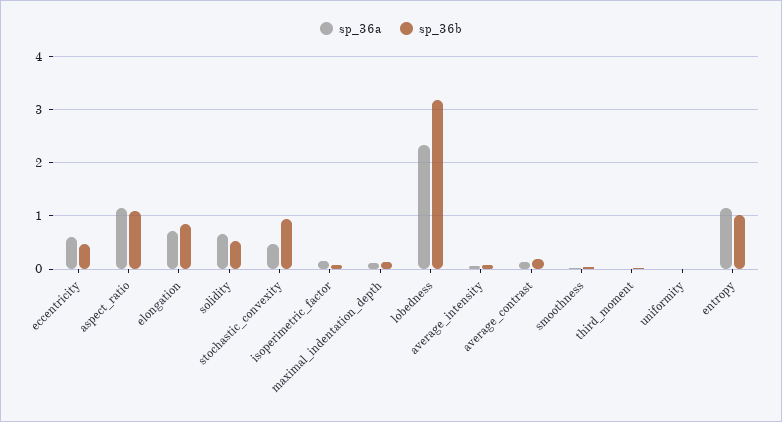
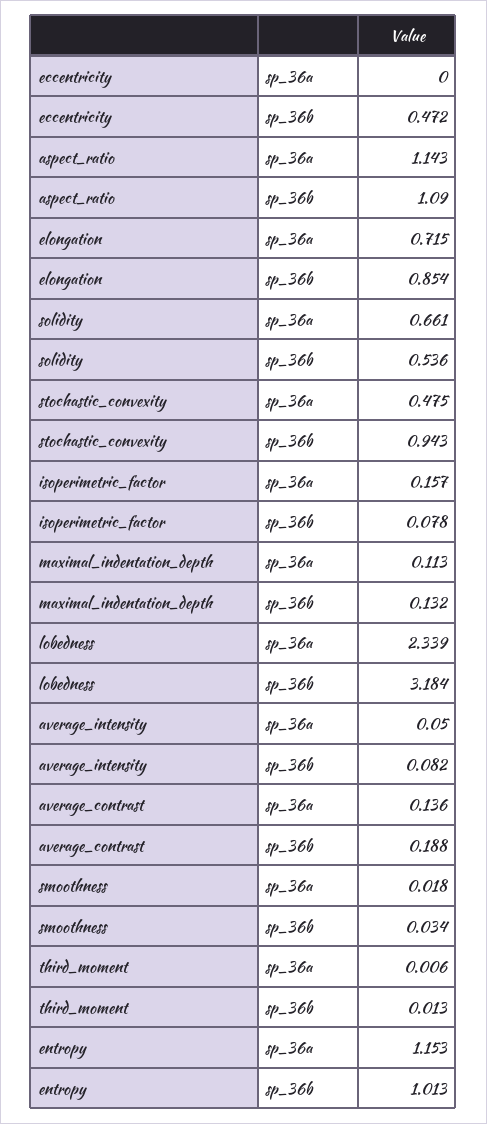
sp_36a, eccentricity: 0.6 -> 0
sp_36a, uniformity: 0 -> none
sp_36b, uniformity: 0 -> none

